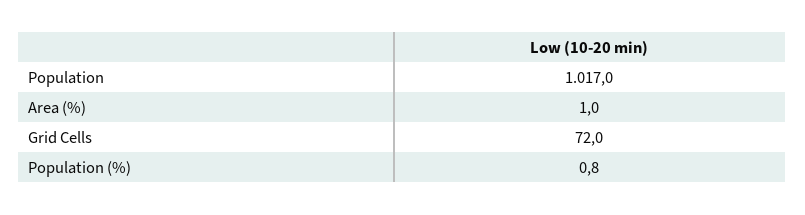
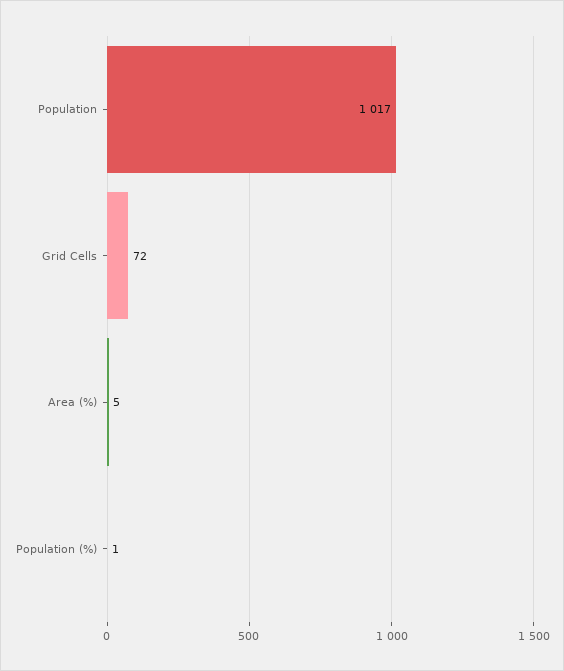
Area (%): 1 -> 5

